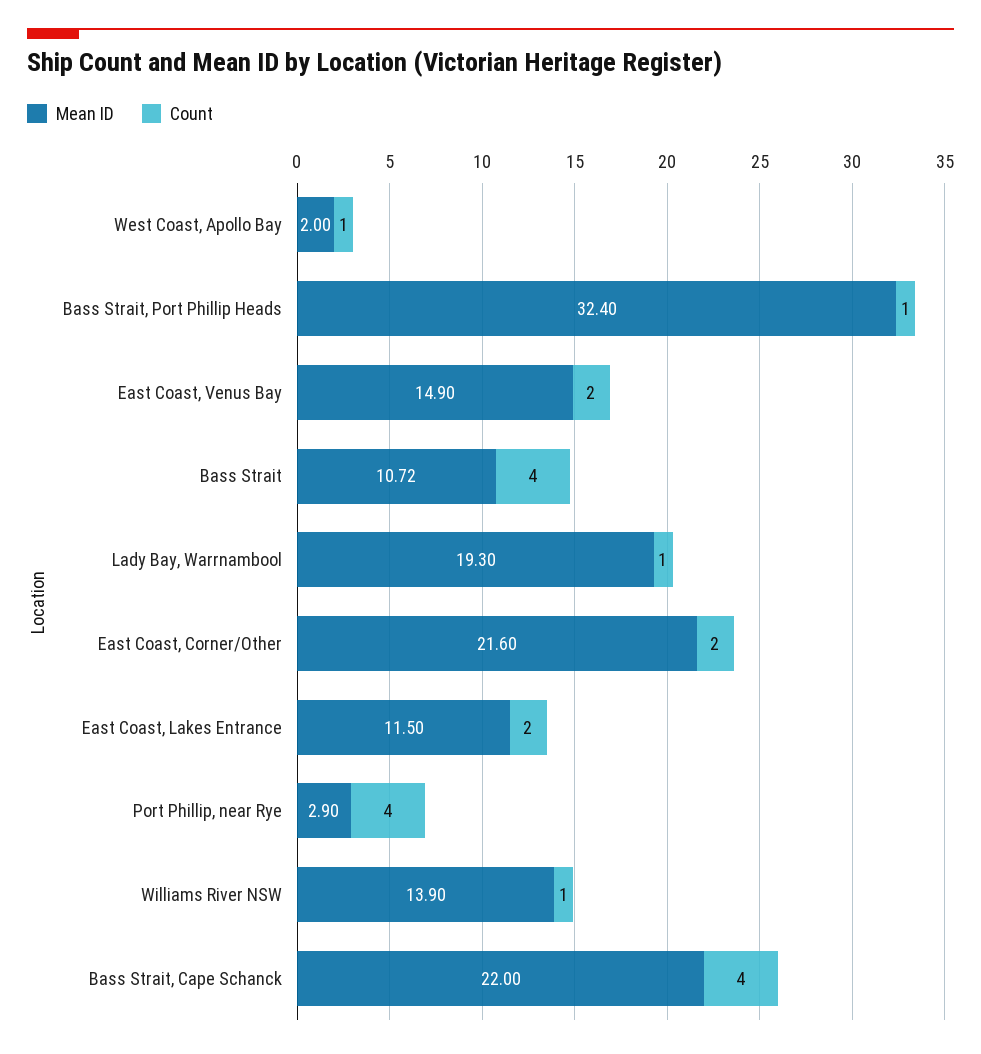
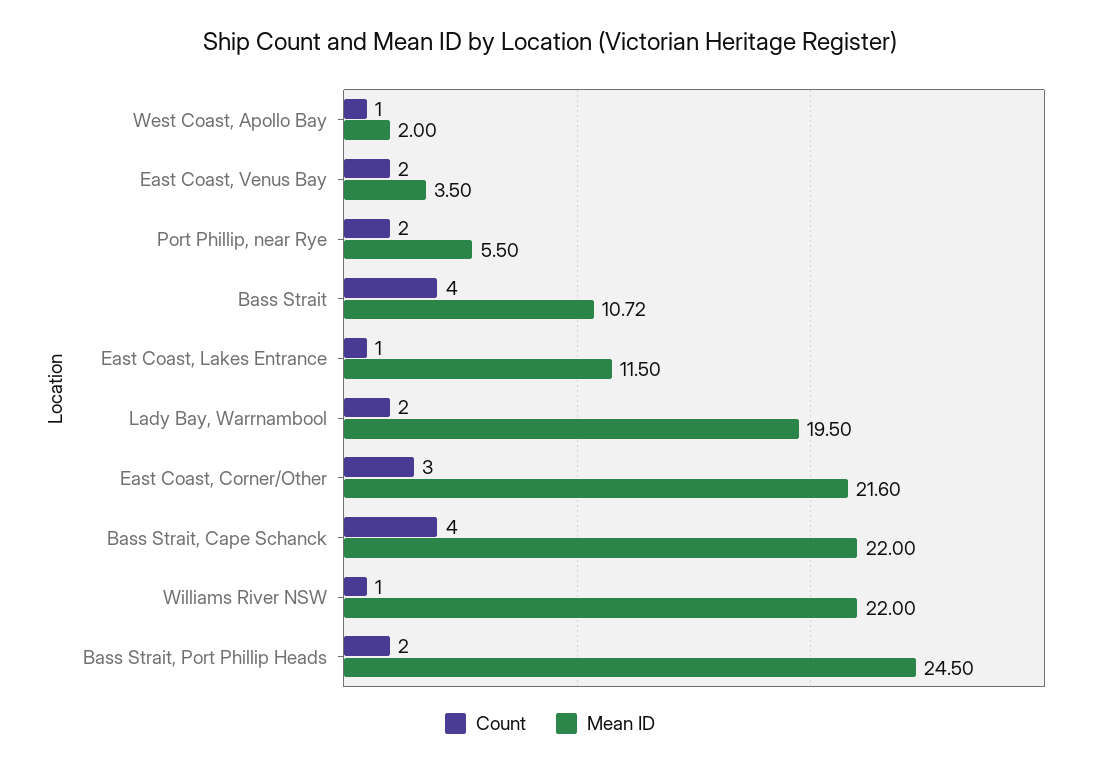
Mean ID, Bass Strait, Port Phillip Heads: 32.4 -> 24.5
Count, Bass Strait, Port Phillip Heads: 1 -> 2
Mean ID, East Coast, Venus Bay: 14.9 -> 3.5
Mean ID, Lady Bay, Warrnambool: 19.3 -> 19.5
Count, Lady Bay, Warrnambool: 1 -> 2
Count, East Coast, Corner/Other: 2 -> 3
Count, East Coast, Lakes Entrance: 2 -> 1
Mean ID, Port Phillip, near Rye: 2.9 -> 5.5
Count, Port Phillip, near Rye: 4 -> 2
Mean ID, Williams River NSW: 13.9 -> 22

